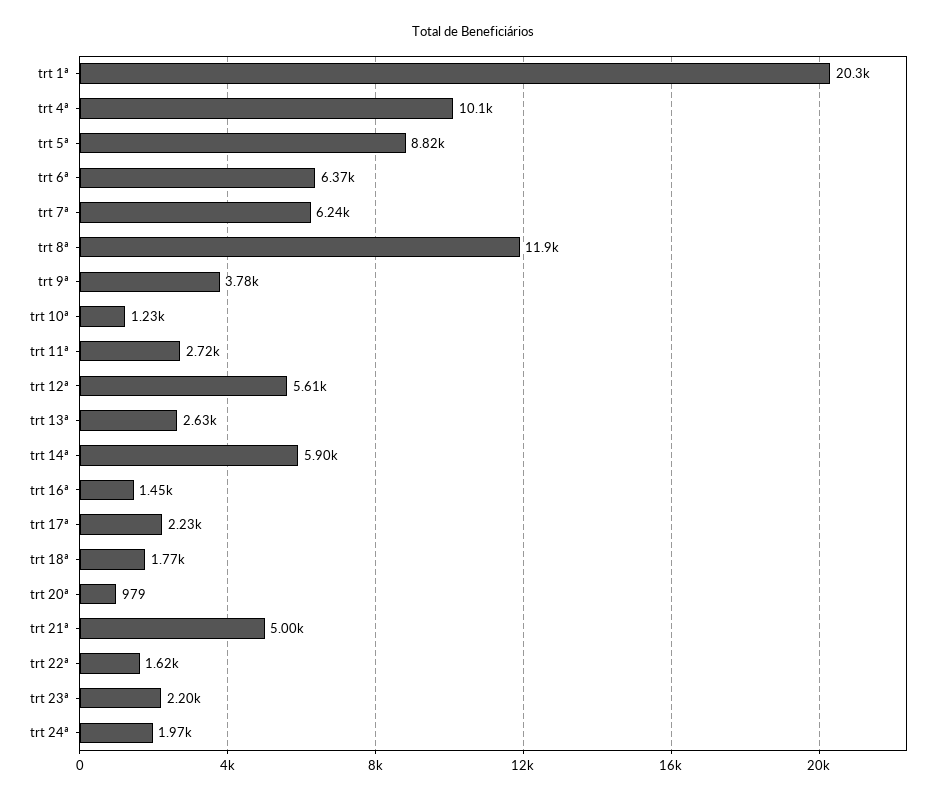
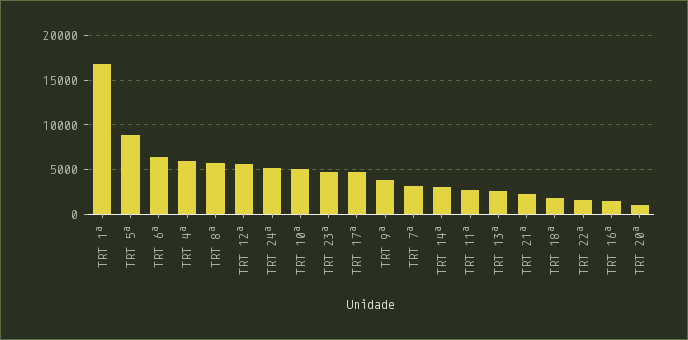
trt 1ª: 20300 -> 17000
trt 4ª: 10100 -> 6000
trt 7ª: 6240 -> 3000
trt 8ª: 11900 -> 6000
trt 10ª: 1230 -> 5000
trt 14ª: 5900 -> 3000
trt 17ª: 2230 -> 5000
trt 21ª: 5000 -> 2000
trt 23ª: 2200 -> 5000
trt 24ª: 1970 -> 5000

